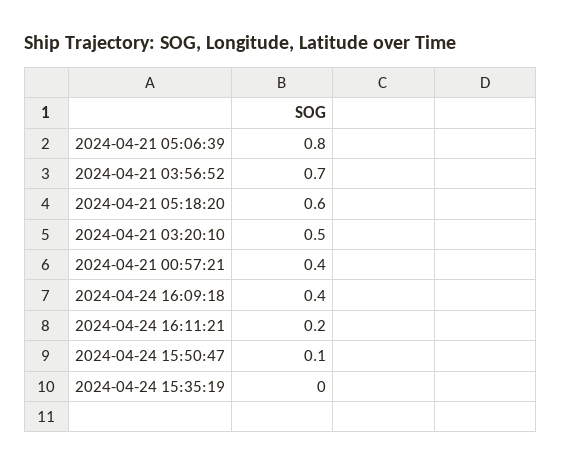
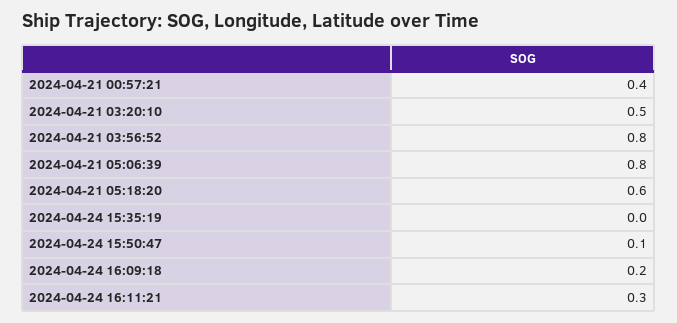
2024-04-21 03:56:52: 0.7 -> 0.8
2024-04-24 16:09:18: 0.4 -> 0.2
2024-04-24 16:11:21: 0.2 -> 0.3

